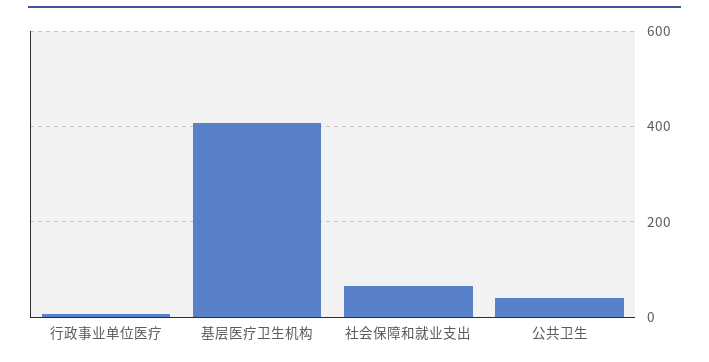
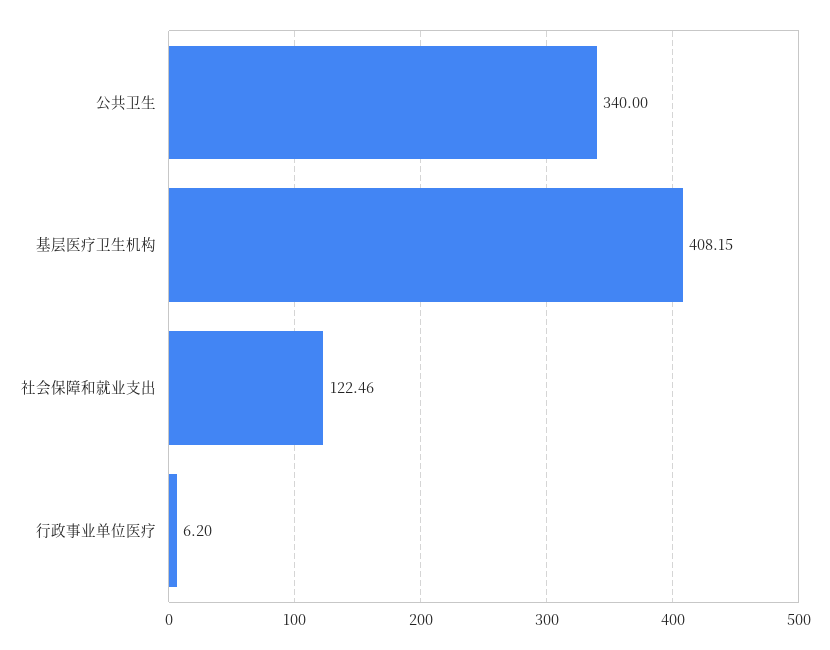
社会保障和就业支出: 60 -> 122.46
公共卫生: 40 -> 340

